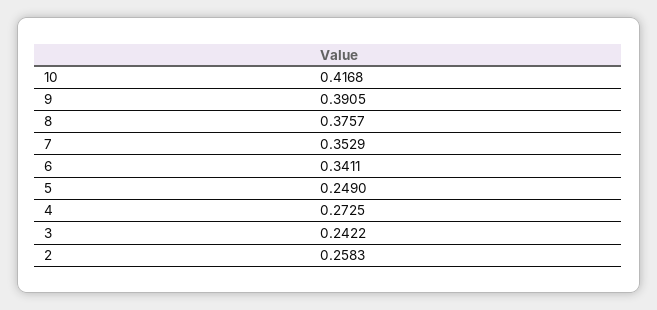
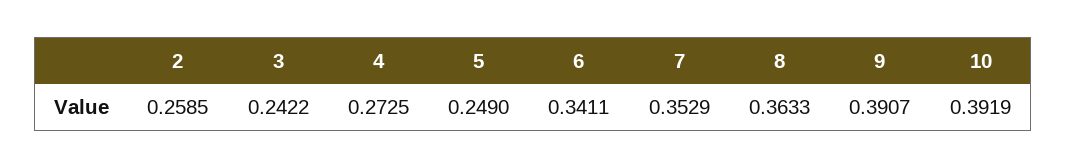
10: 0.4168 -> 0.3919
9: 0.3905 -> 0.3907
8: 0.3757 -> 0.3633
2: 0.2583 -> 0.2585

